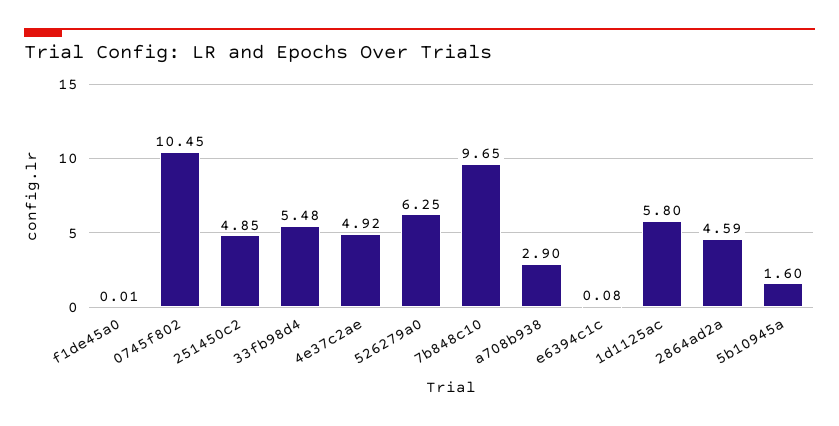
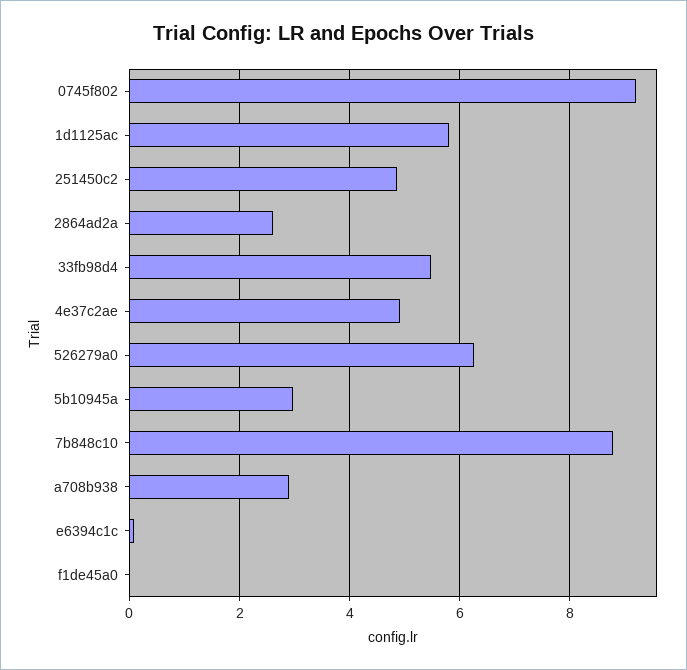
0745f802: 10.45 -> 9.2
7b848c10: 9.65 -> 8.8
2864ad2a: 4.59 -> 2.6
5b10945a: 1.6 -> 3

